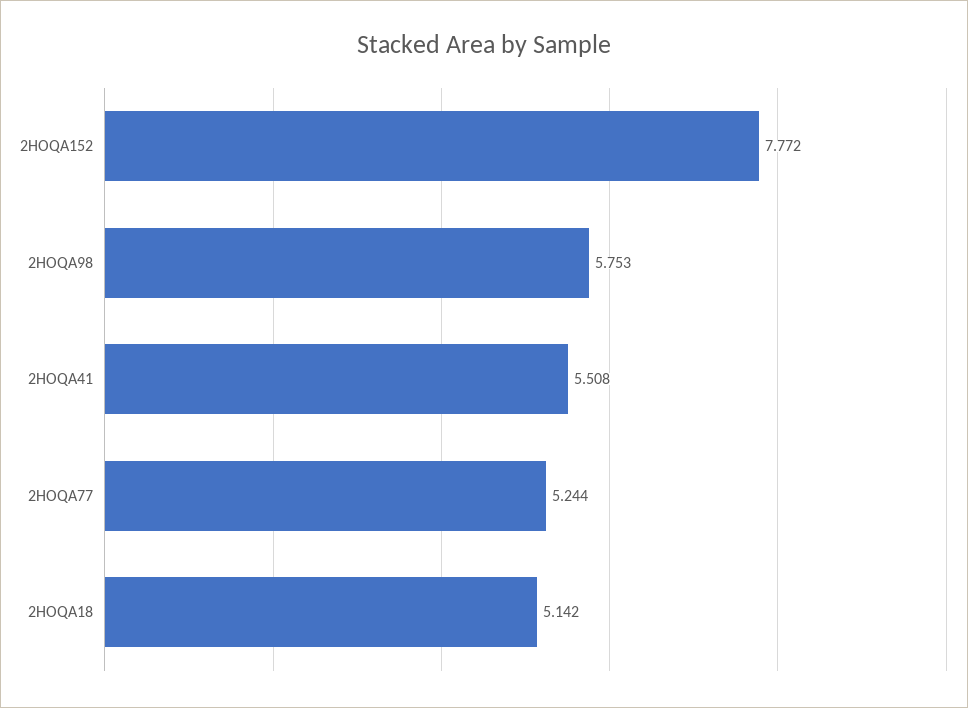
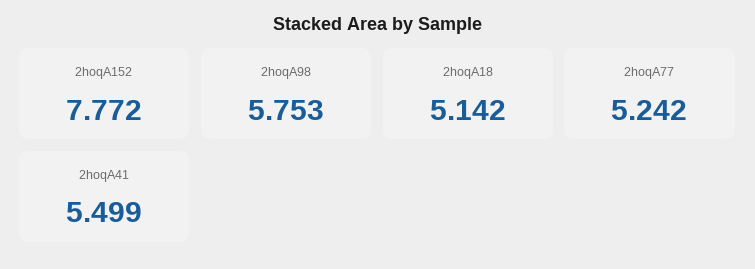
2HOQA41: 5.508 -> 5.499
2HOQA77: 5.244 -> 5.242

